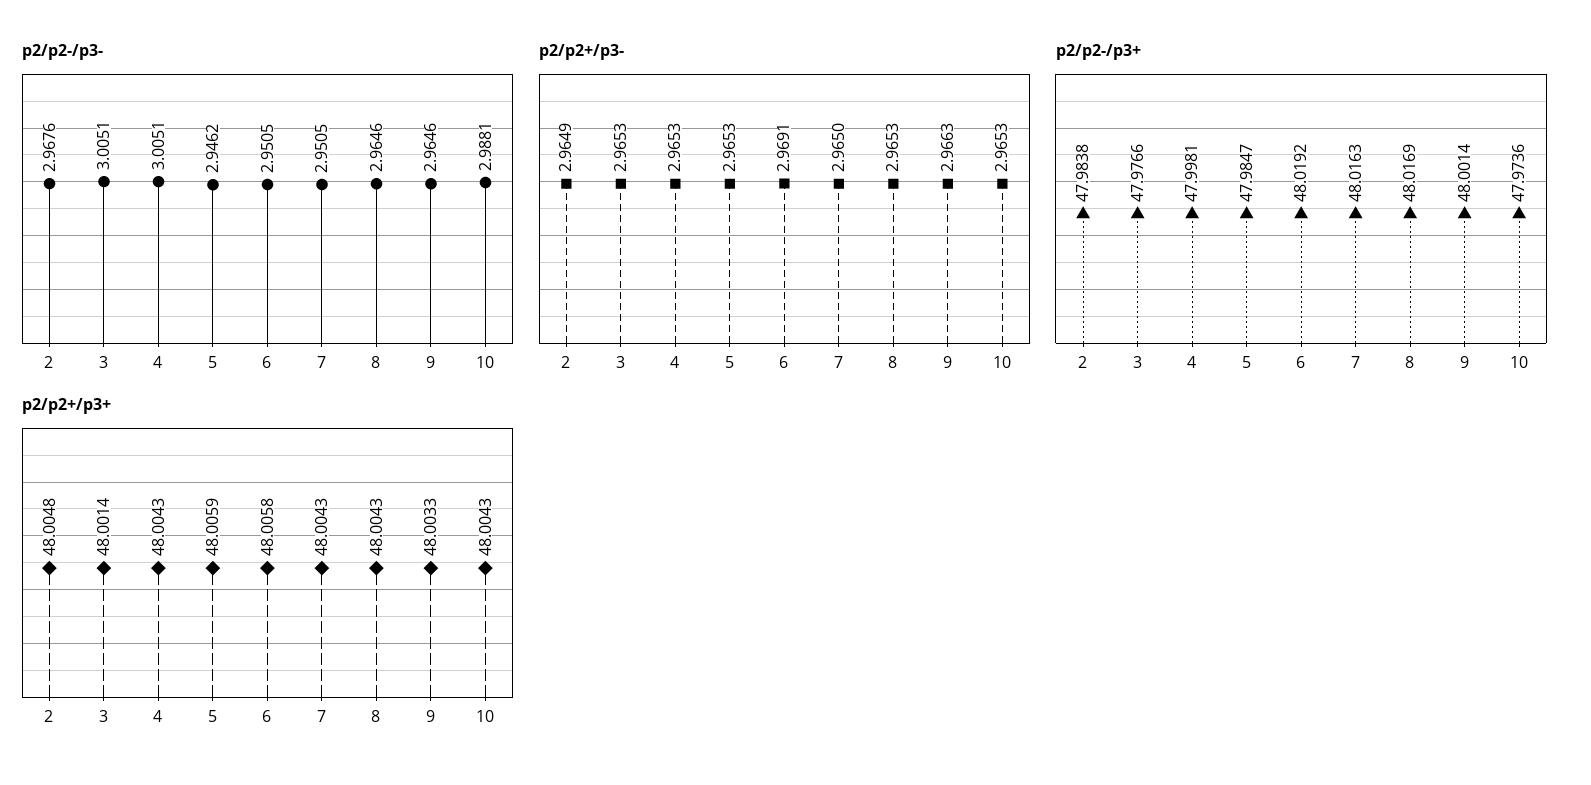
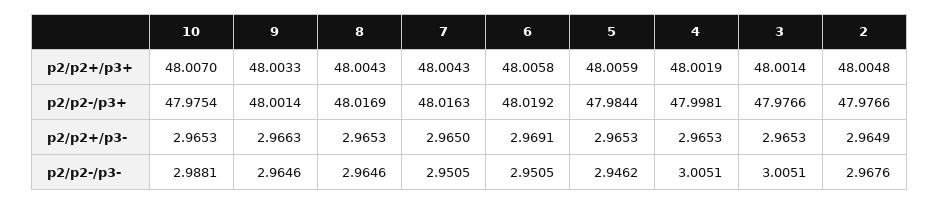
p2/p2-/p3+, 2: 47.9838 -> 47.9766
p2/p2-/p3+, 5: 47.9847 -> 47.9844
p2/p2-/p3+, 10: 47.9736 -> 47.9754
p2/p2+/p3+, 4: 48.0043 -> 48.0019
p2/p2+/p3+, 10: 48.0043 -> 48.007

